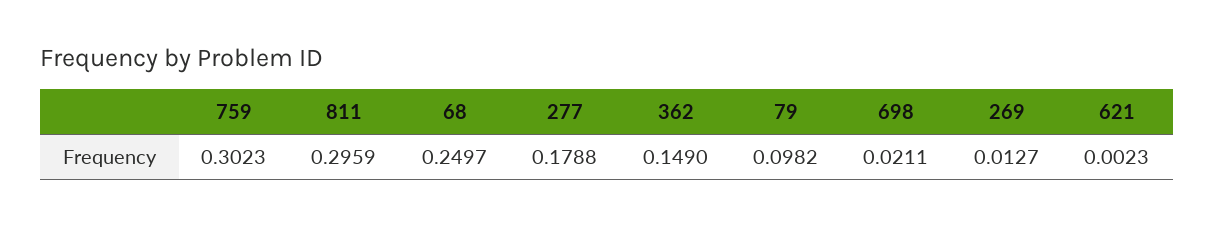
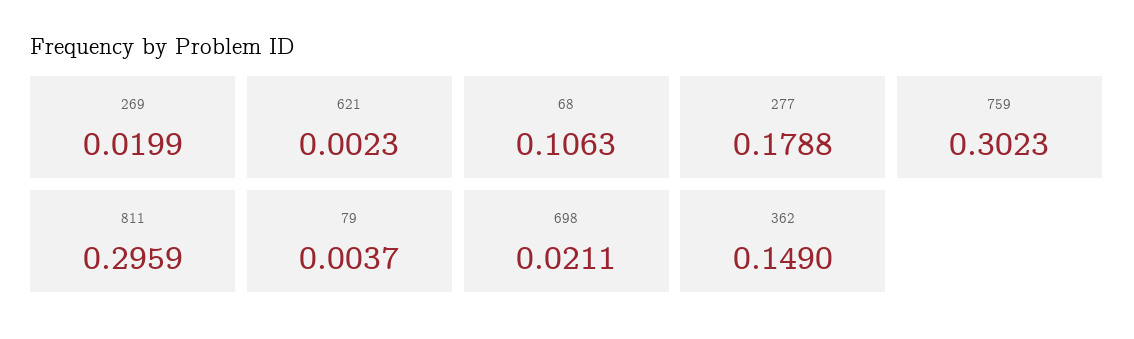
68: 0.2497 -> 0.1063
79: 0.0982 -> 0.0037
269: 0.0127 -> 0.0199

